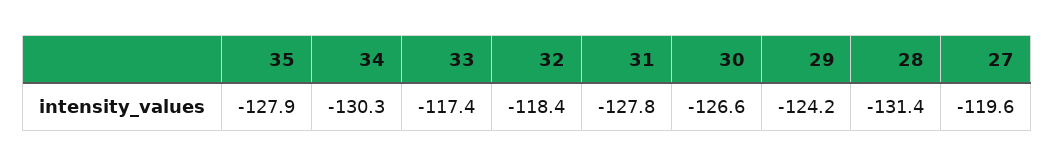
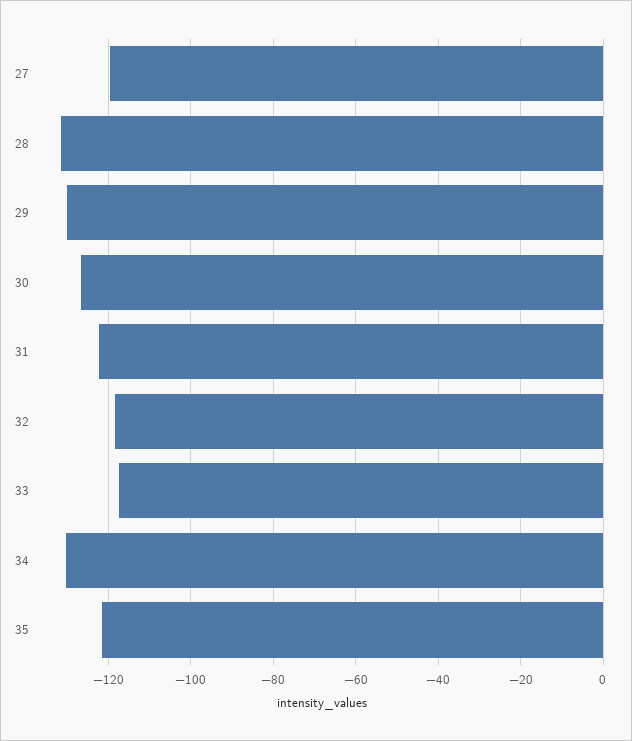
35: -127.9 -> -122
31: -127.8 -> -122
29: -124.2 -> -130

